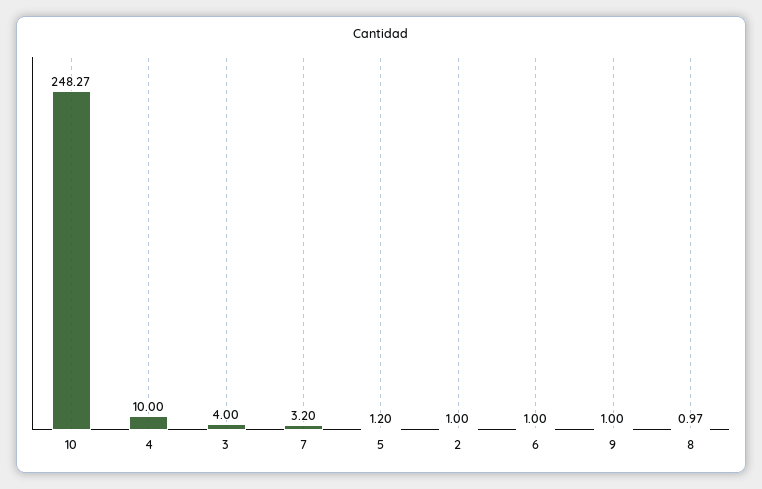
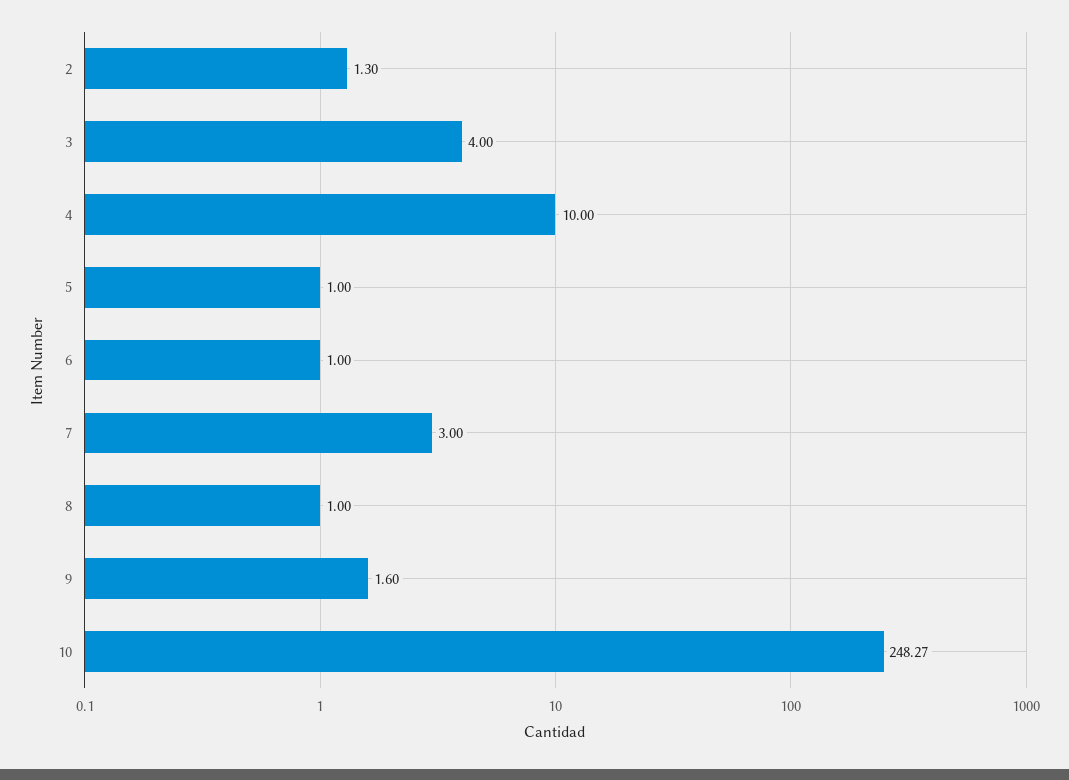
7: 3.2 -> 3
5: 1.2 -> 1
2: 1 -> 1.3
9: 1 -> 1.6
8: 0.97 -> 1

